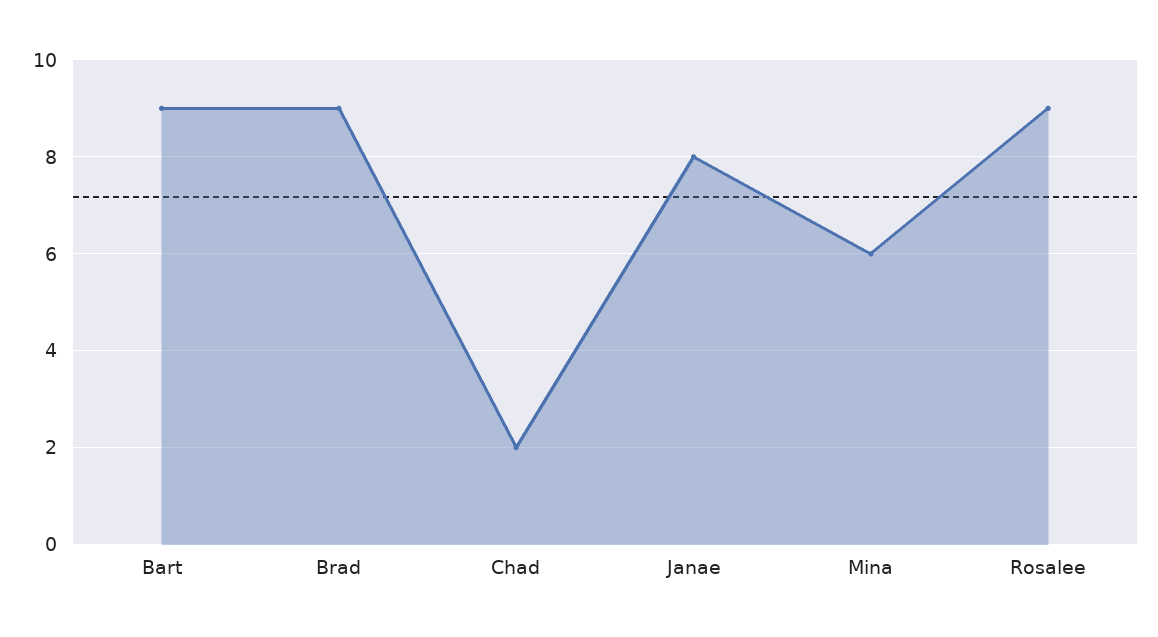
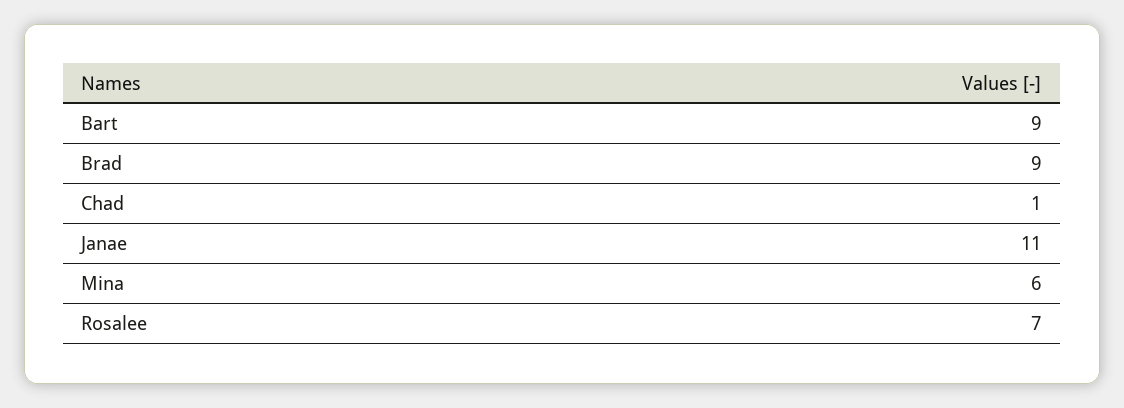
Chad: 2 -> 1
Janae: 8 -> 11
Rosalee: 9 -> 7

